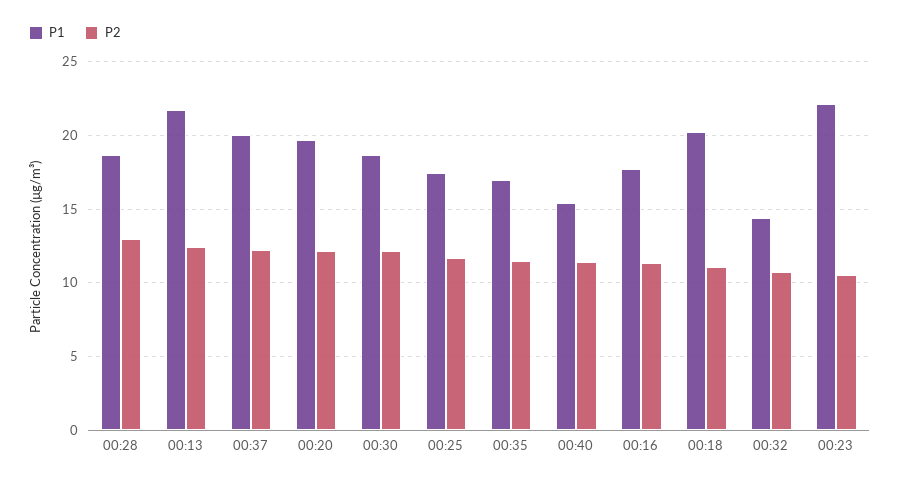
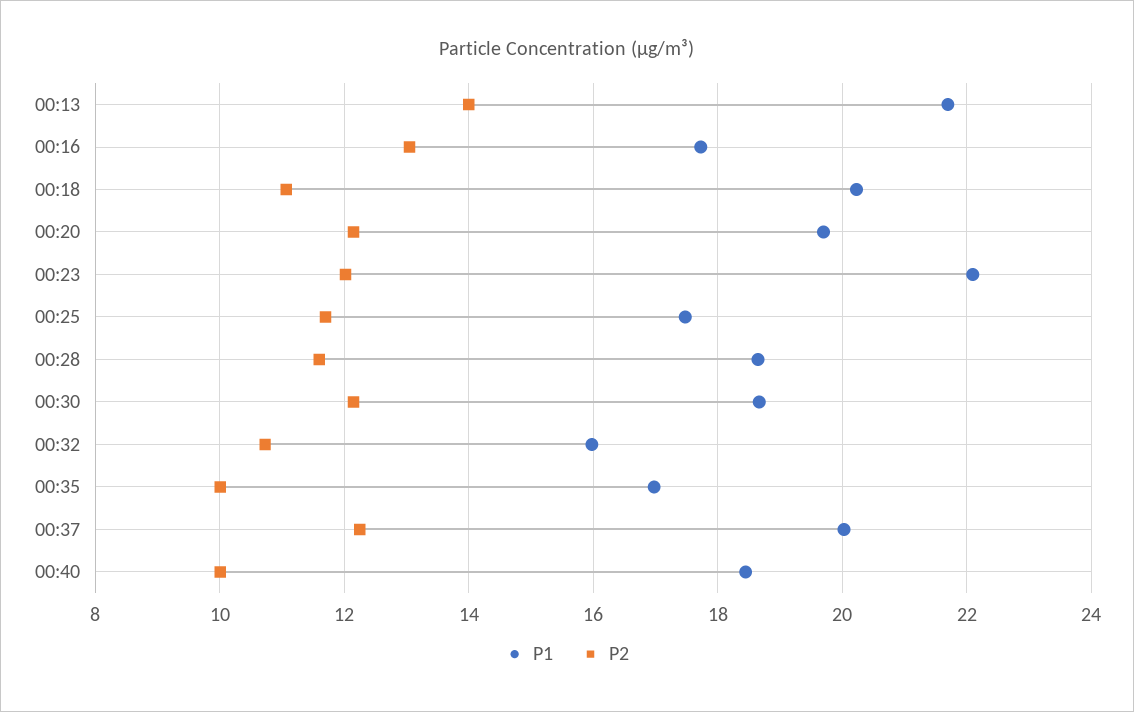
P2, 00:28: 13 -> 11.6
P2, 00:13: 12.5 -> 14
P2, 00:35: 11.5 -> 10
P1, 00:40: 15.5 -> 18.4
P2, 00:40: 11.5 -> 10
P2, 00:16: 11.5 -> 13
P1, 00:32: 14.5 -> 16
P2, 00:23: 10.5 -> 12

